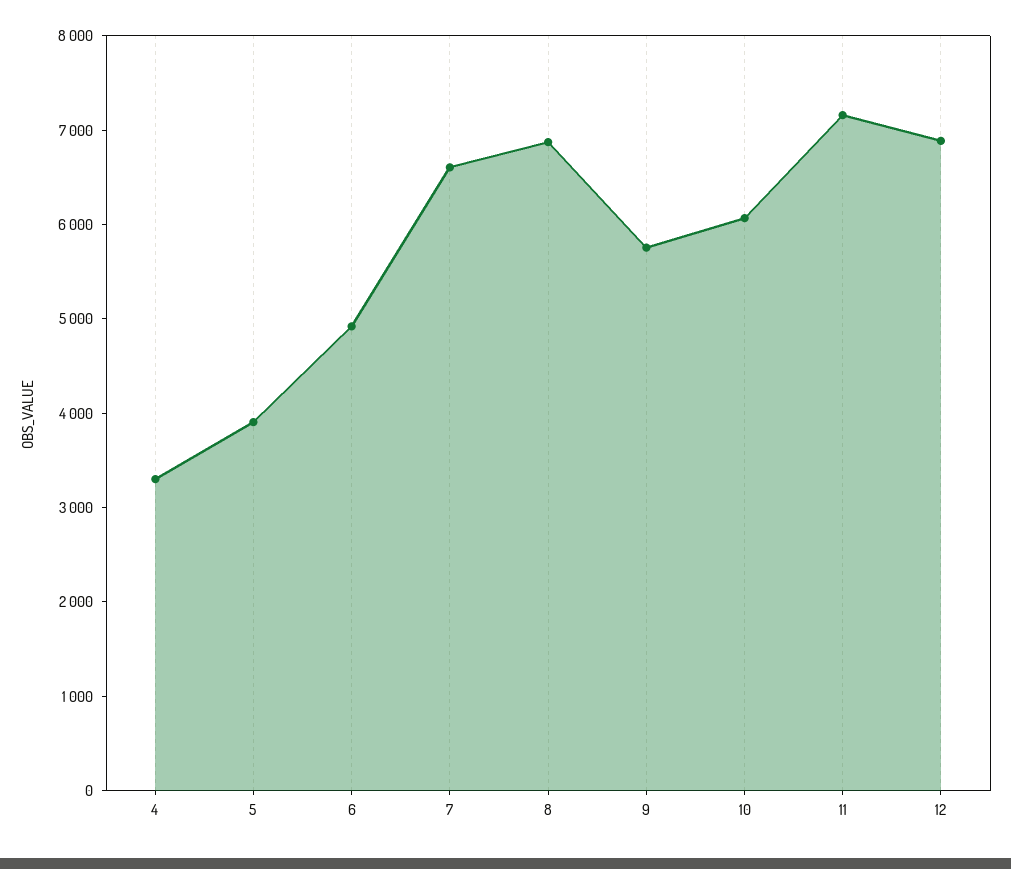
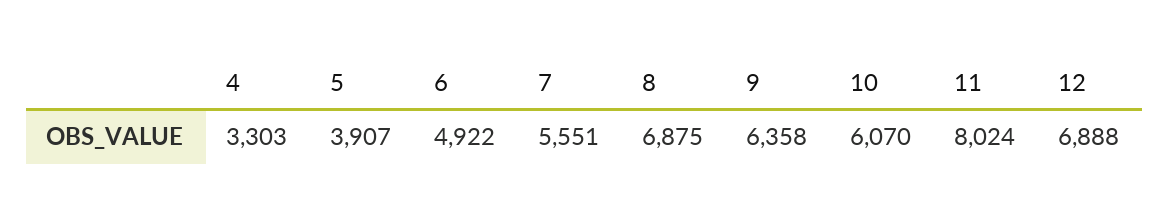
7: 6600 -> 5551
9: 5800 -> 6358
11: 7200 -> 8024

